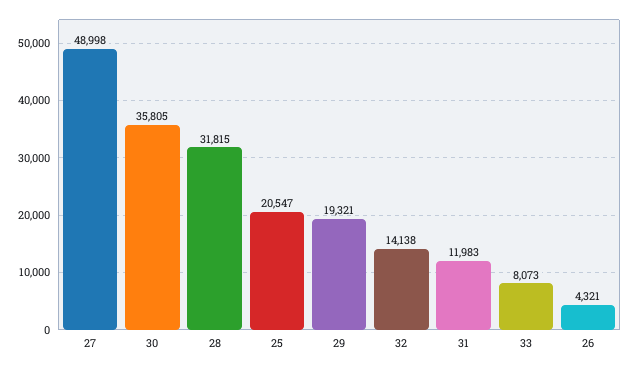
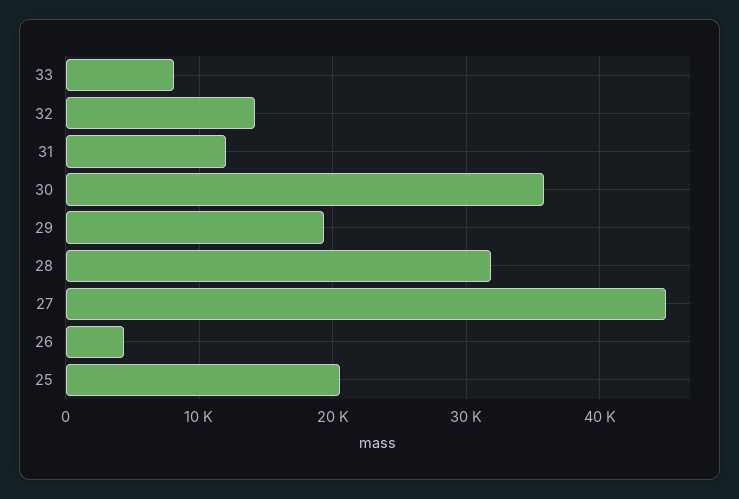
27: 48998 -> 45000

